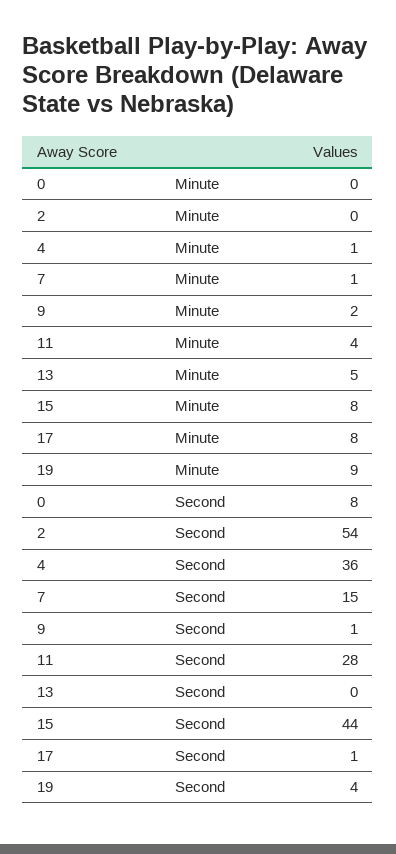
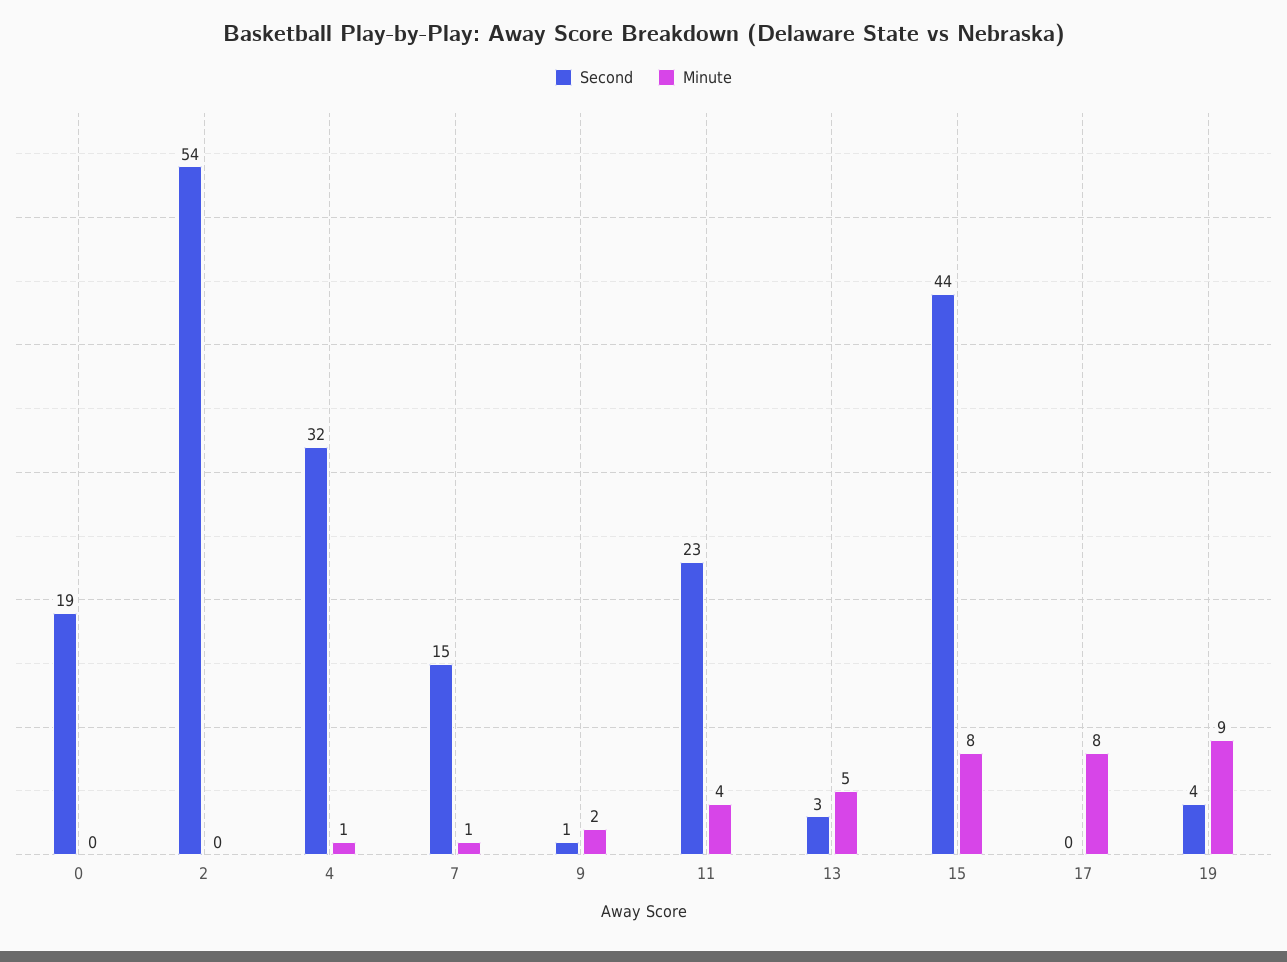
Second, 0: 8 -> 19
Second, 4: 36 -> 32
Second, 11: 28 -> 23
Second, 13: 0 -> 3
Second, 17: 1 -> 0

